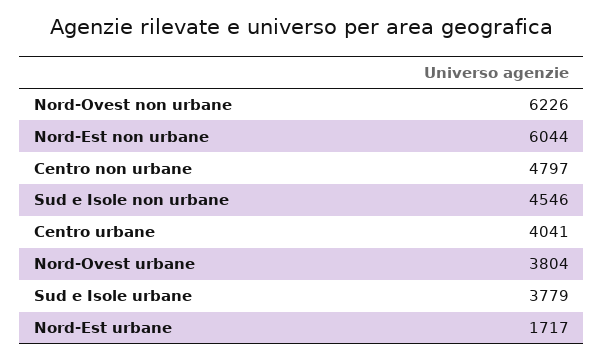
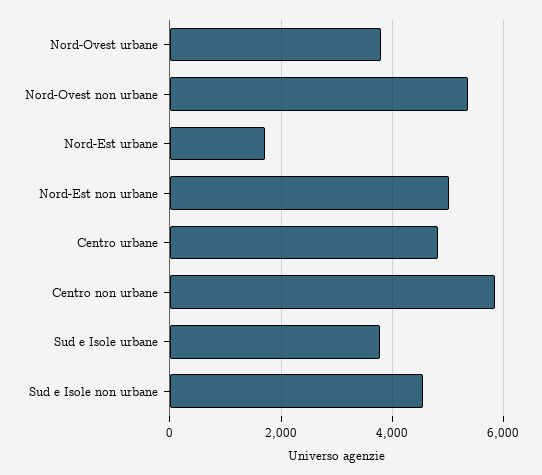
Nord-Ovest non urbane: 6226 -> 5400
Nord-Est non urbane: 6044 -> 5000
Centro non urbane: 4797 -> 5800
Centro urbane: 4041 -> 4800

